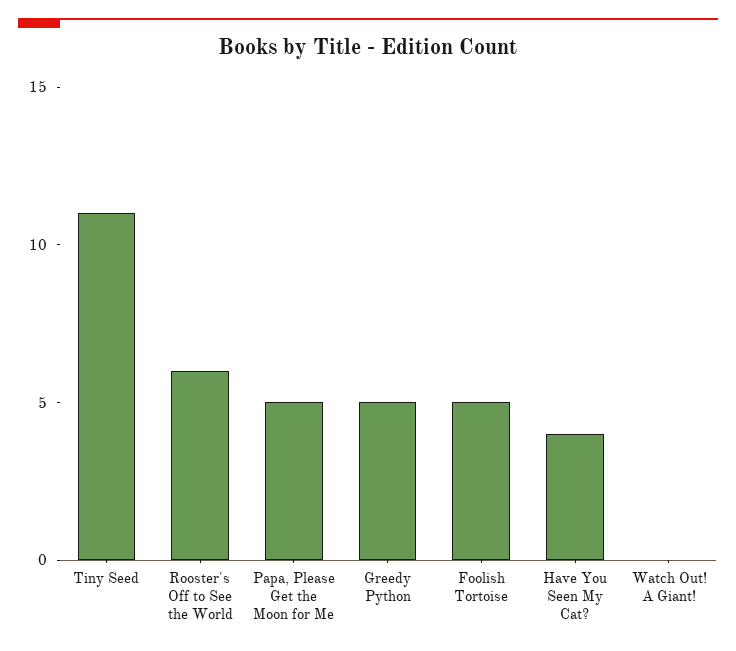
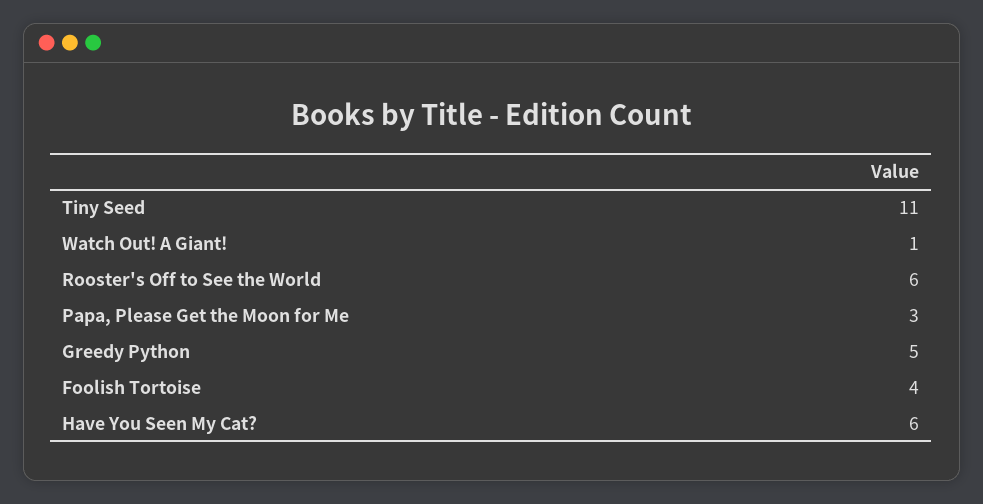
Papa, Please Get the Moon for Me: 5 -> 3
Foolish Tortoise: 5 -> 4
Have You Seen My Cat?: 4 -> 6
Watch Out! A Giant!: 0 -> 1

